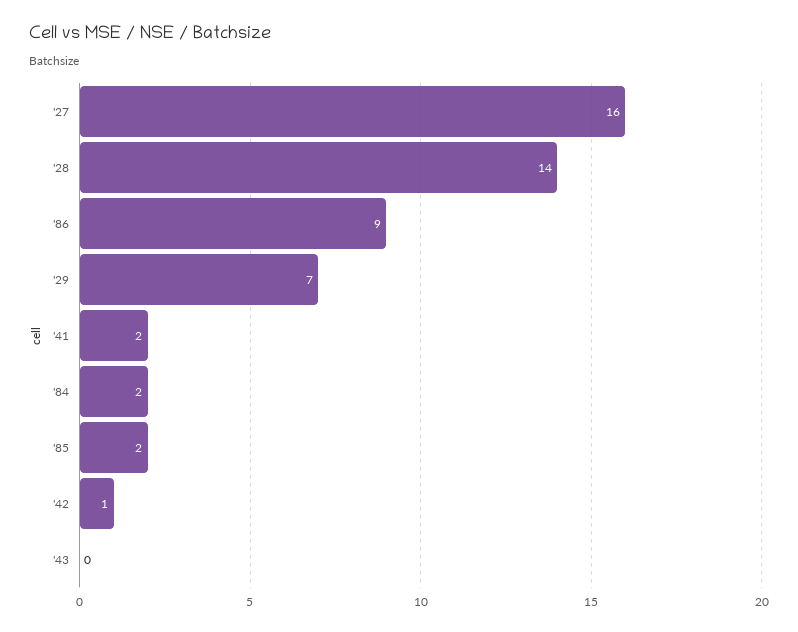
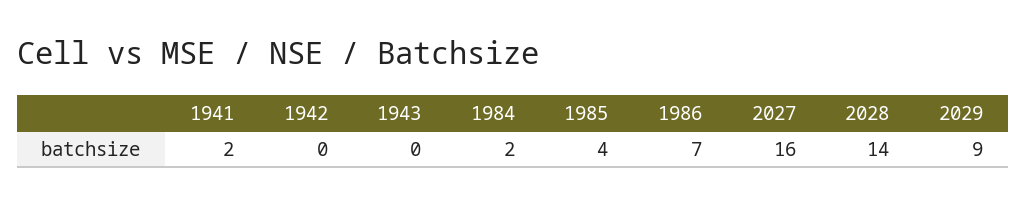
'86: 9 -> 7
'29: 7 -> 9
'85: 2 -> 4
'42: 1 -> 0

